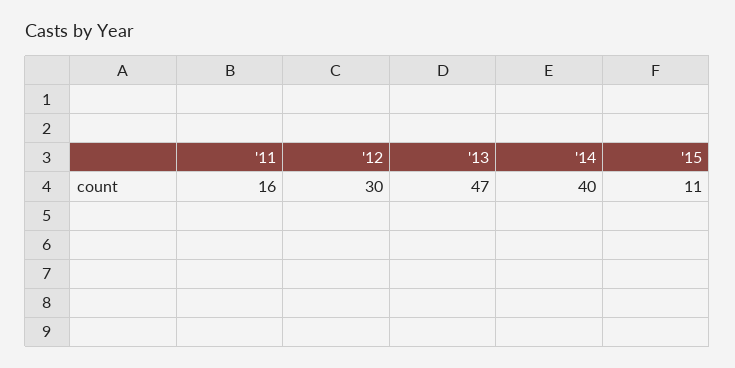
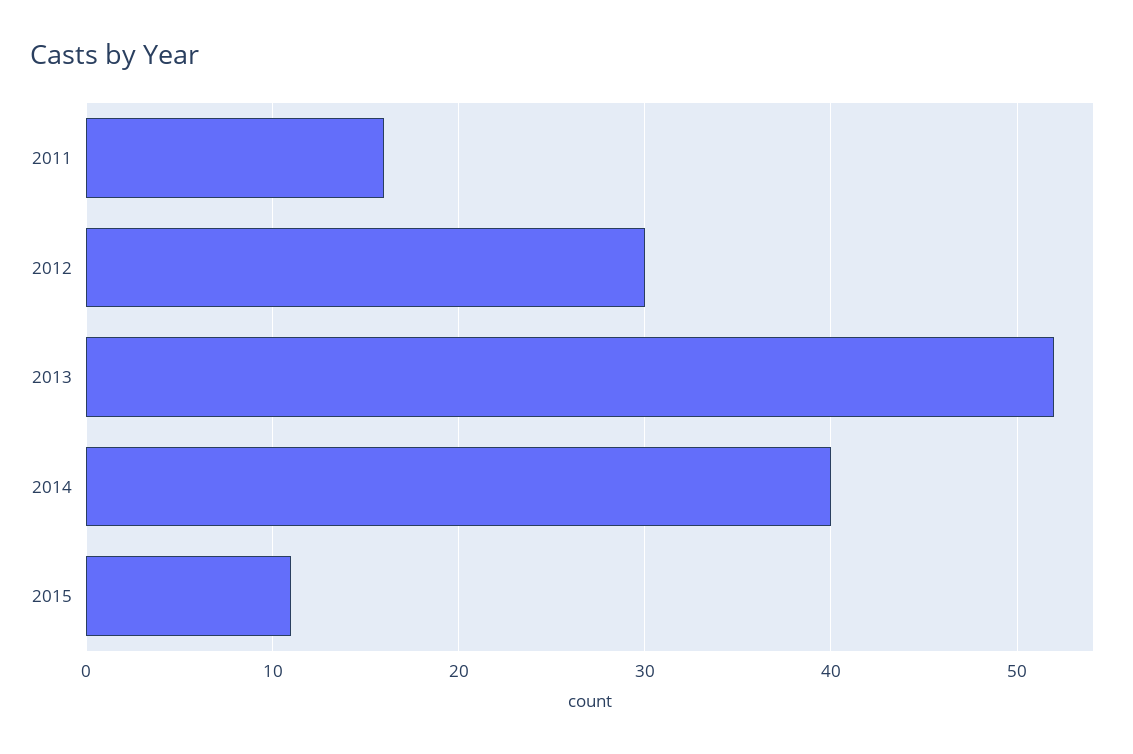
'13: 47 -> 52

